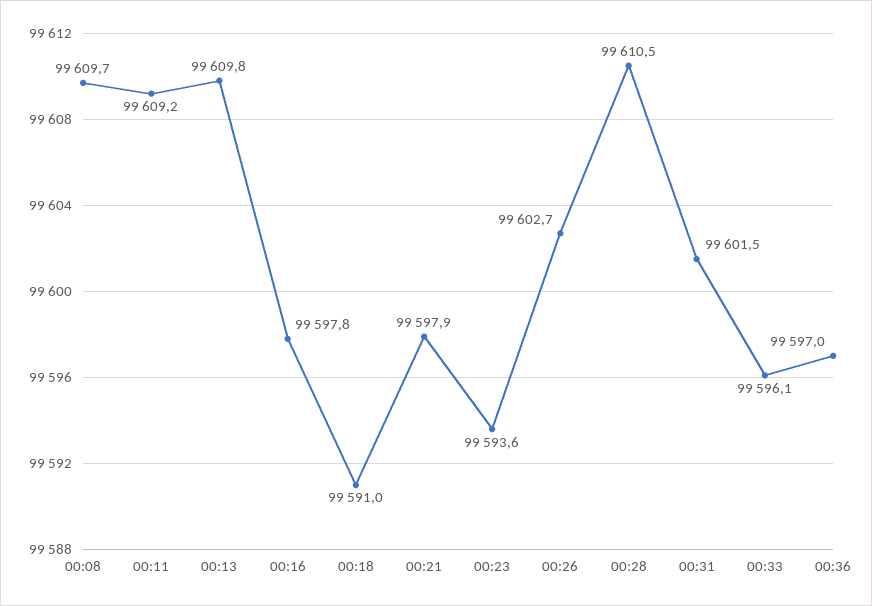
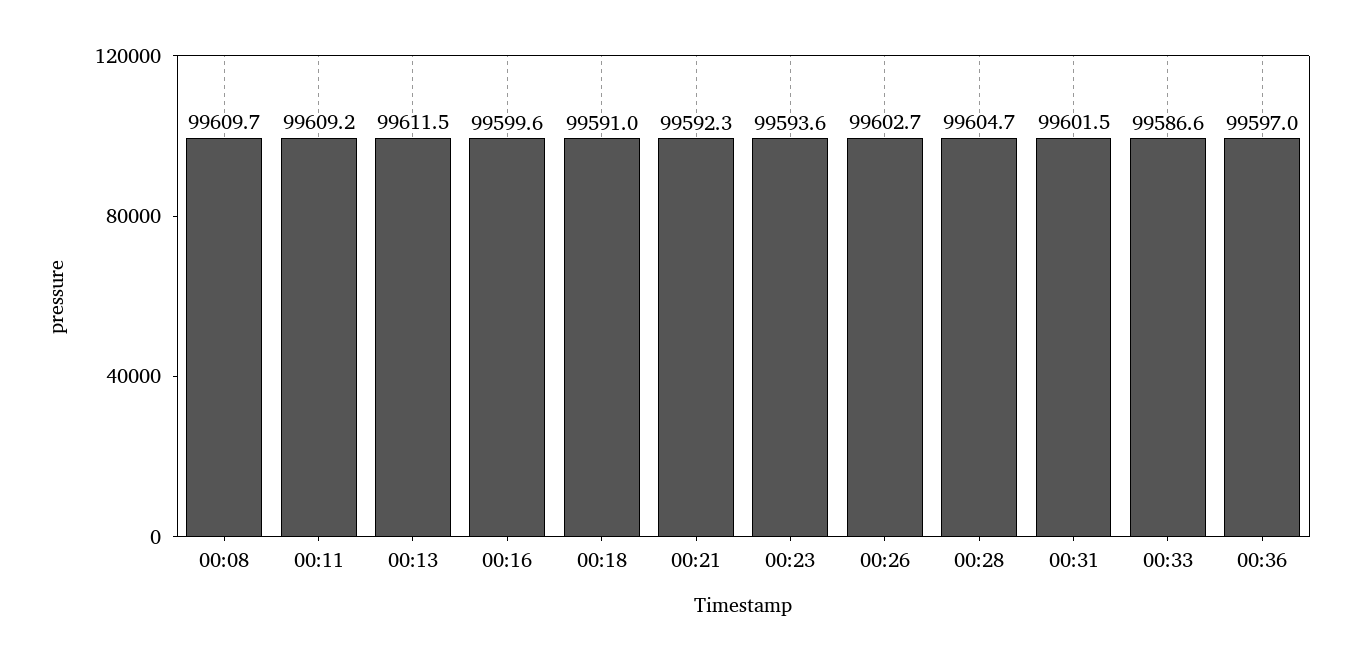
00:13: 99609.8 -> 99611.5
00:16: 99597.8 -> 99599.6
00:21: 99597.9 -> 99592.3
00:28: 99610.5 -> 99604.7
00:33: 99596.1 -> 99586.6

